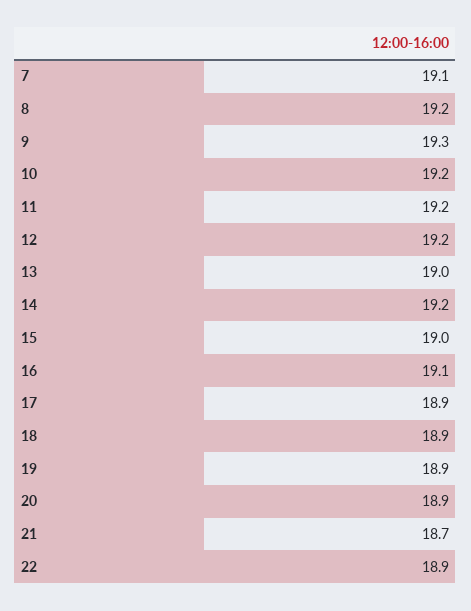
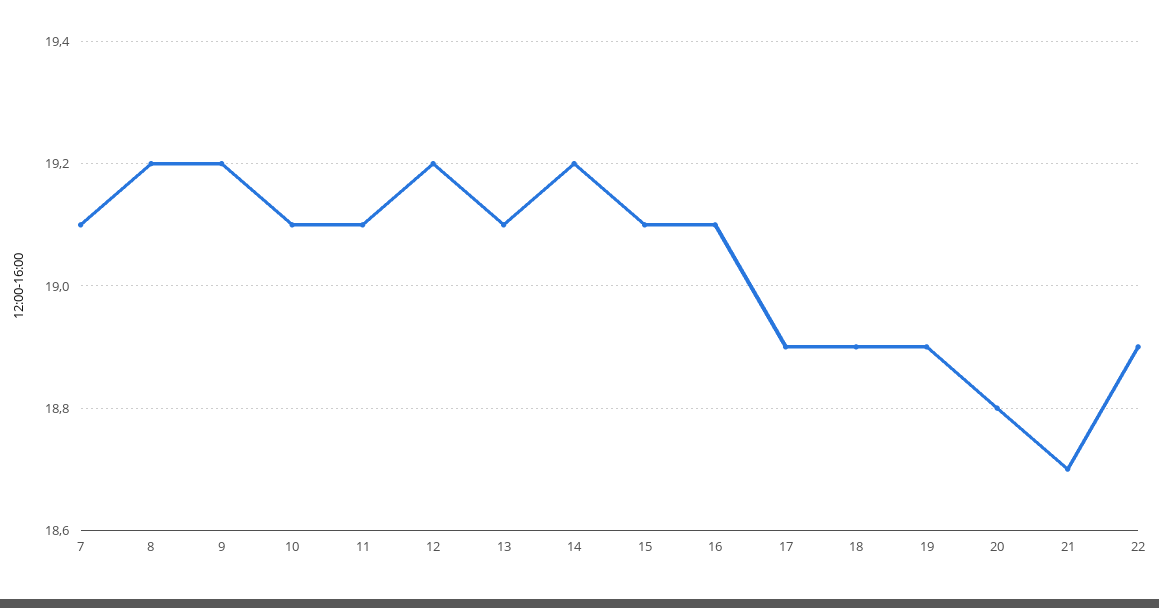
9: 19.3 -> 19.2
10: 19.2 -> 19.1
11: 19.2 -> 19.1
13: 19 -> 19.1
15: 19 -> 19.1
20: 18.9 -> 18.8

